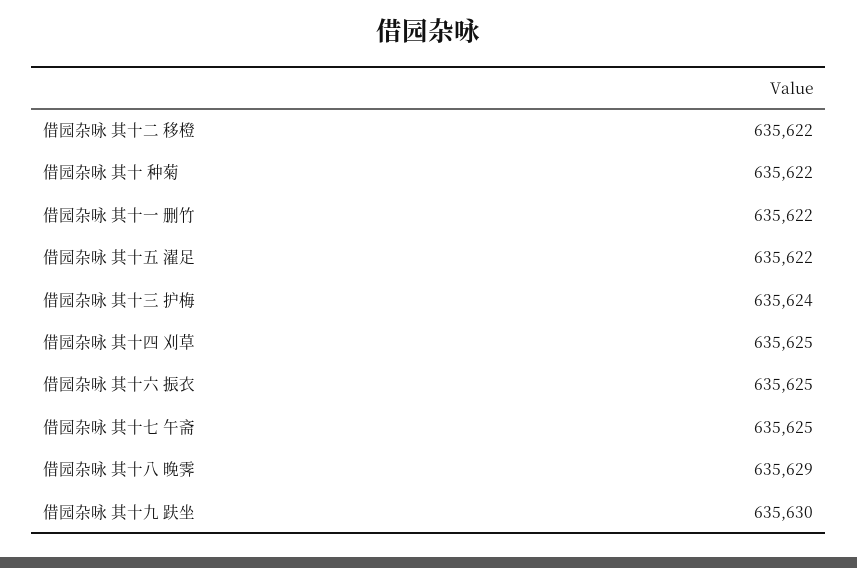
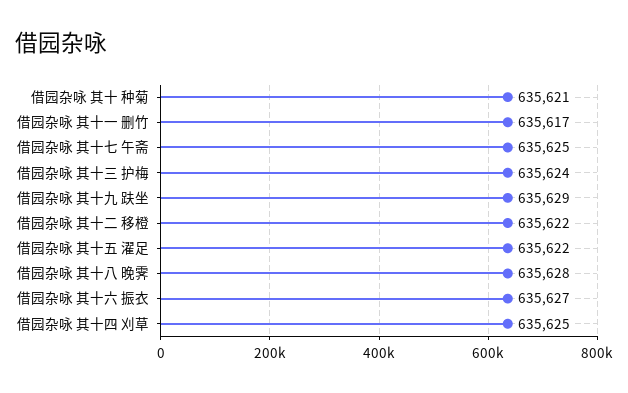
借园杂咏 其十 种菊: 635622 -> 635621
借园杂咏 其十一 删竹: 635622 -> 635617
借园杂咏 其十六 振衣: 635625 -> 635627
借园杂咏 其十八 晚霁: 635629 -> 635628
借园杂咏 其十九 趺坐: 635630 -> 635629

